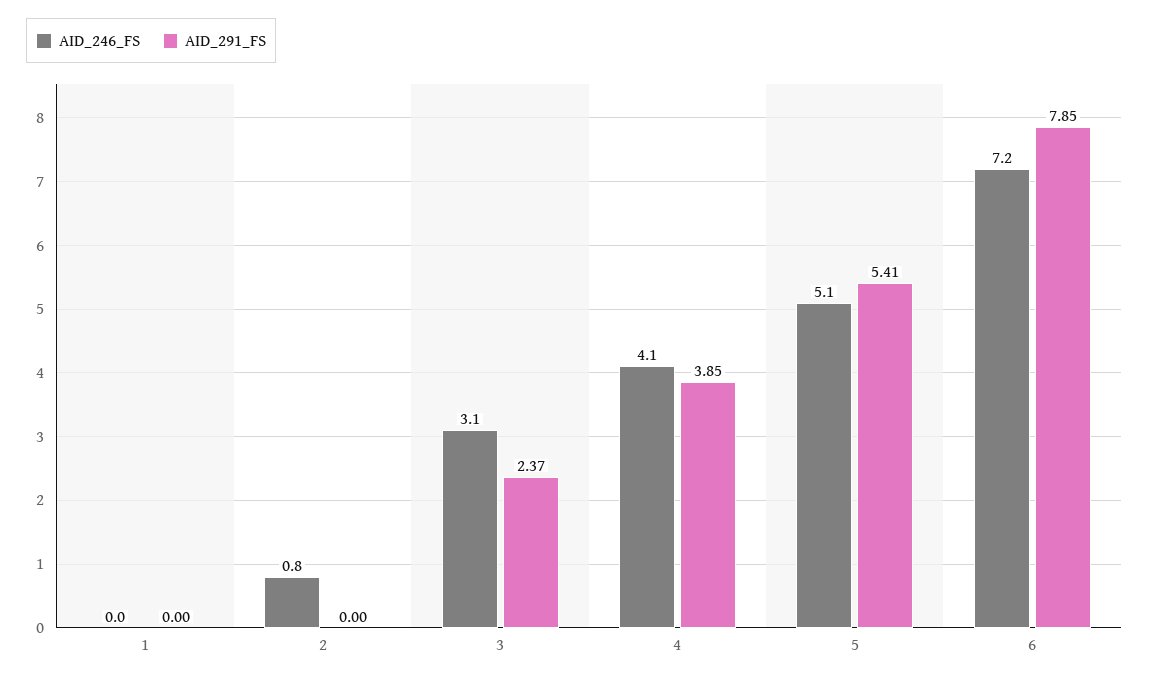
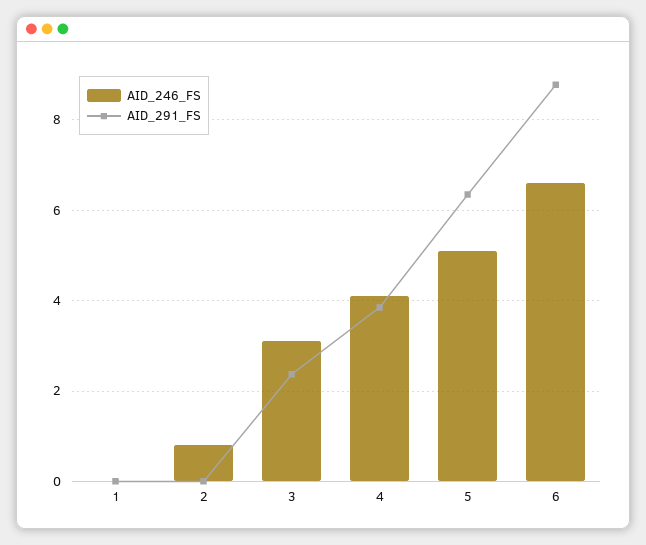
AID_291_FS, 5: 5.41 -> 6.4
AID_246_FS, 6: 7.2 -> 6.6
AID_291_FS, 6: 7.85 -> 8.8

